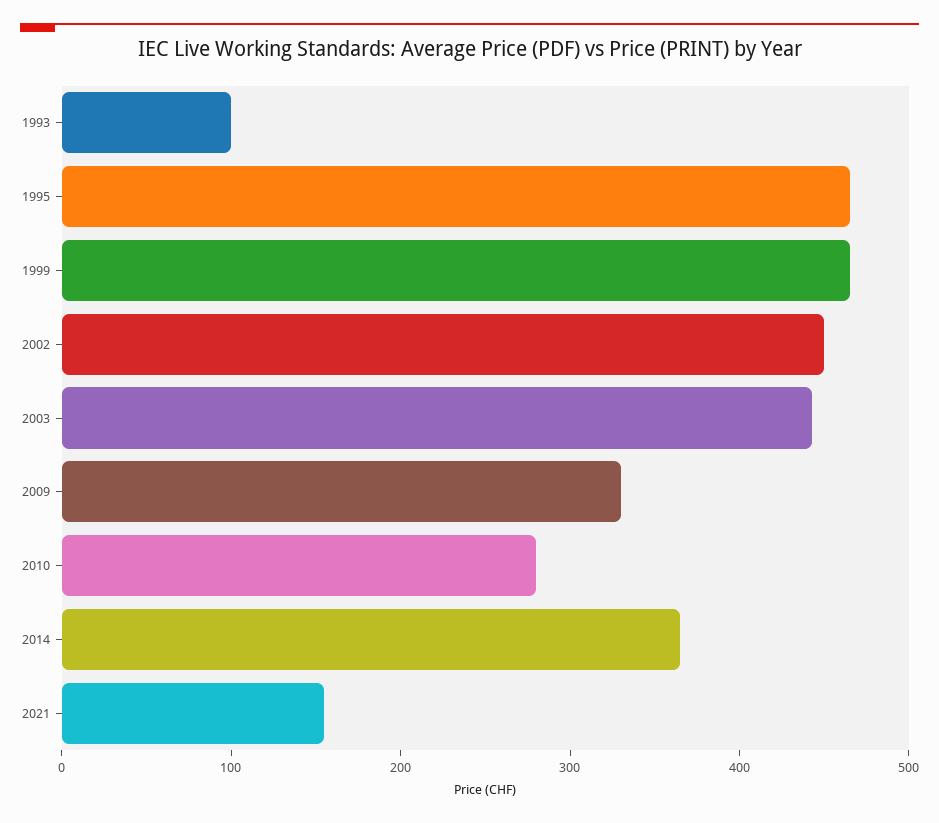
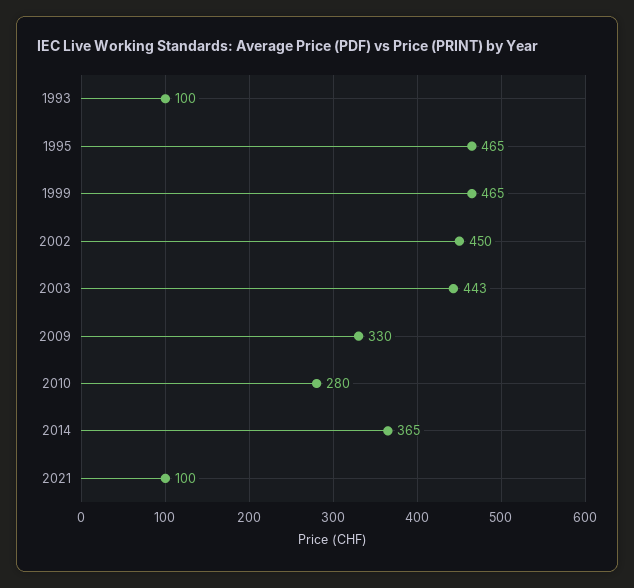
2021: 160 -> 100

